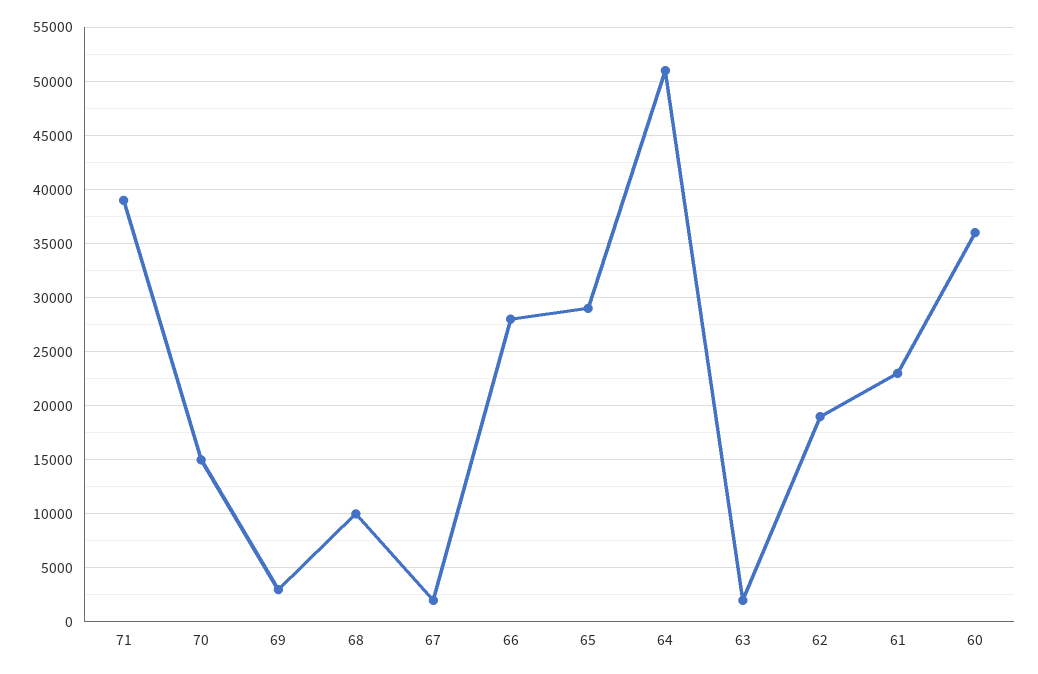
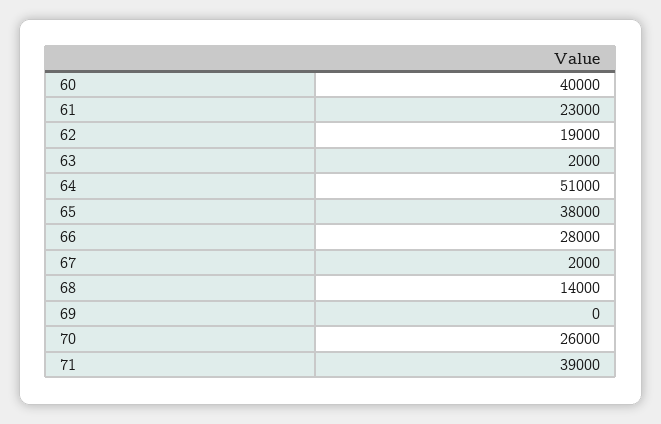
70: 15000 -> 26000
69: 3000 -> 0
68: 10000 -> 14000
65: 29000 -> 38000
60: 36000 -> 40000

